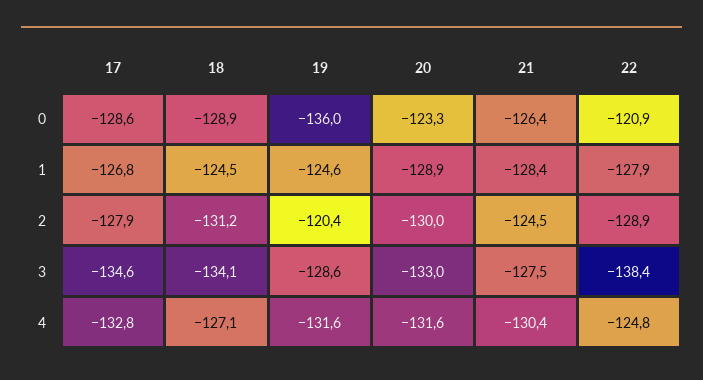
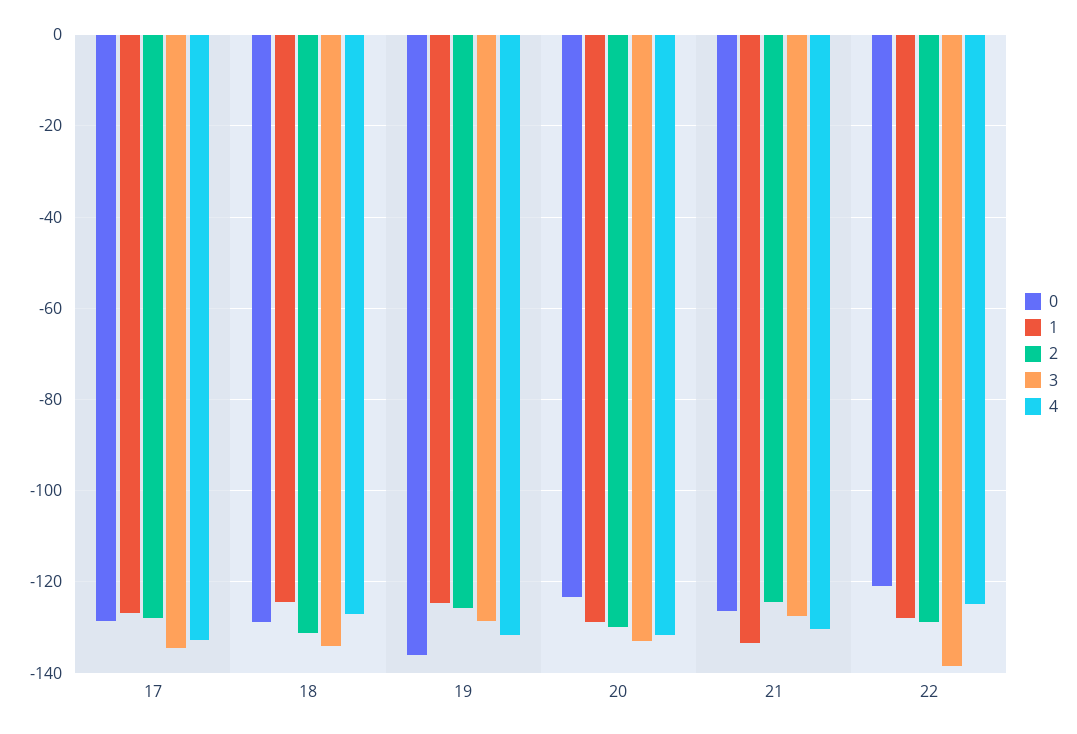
1, 21: -128.4 -> -134
2, 19: -120.4 -> -126

